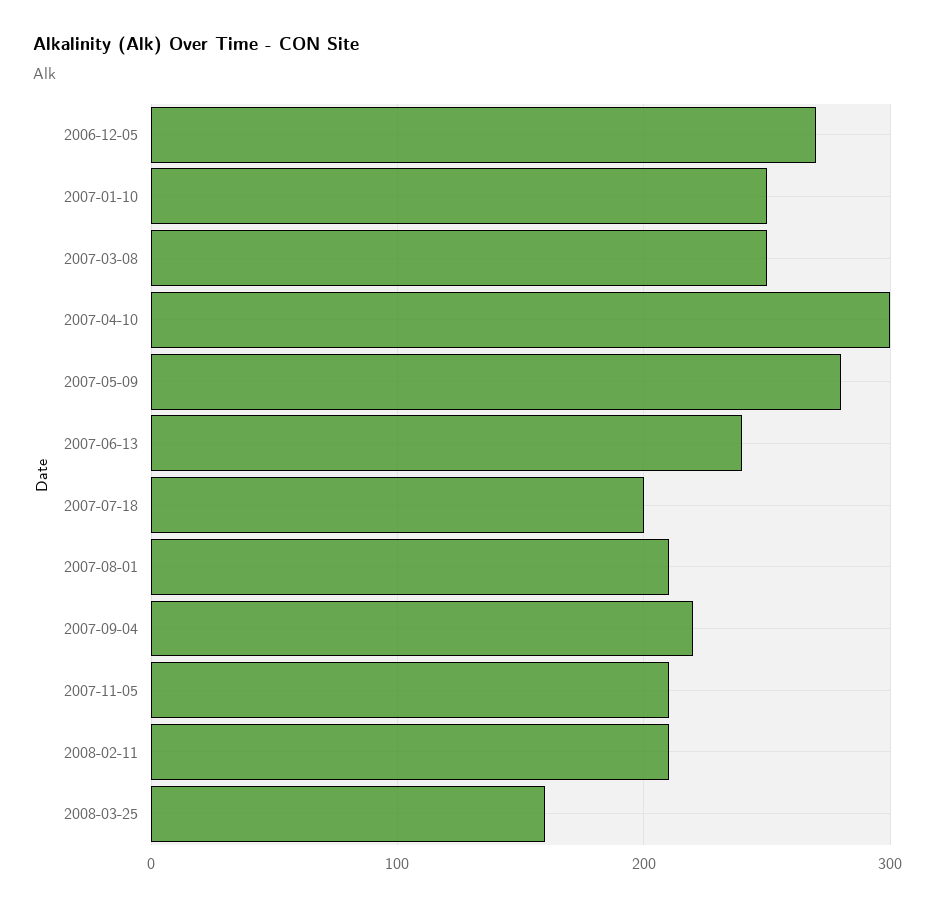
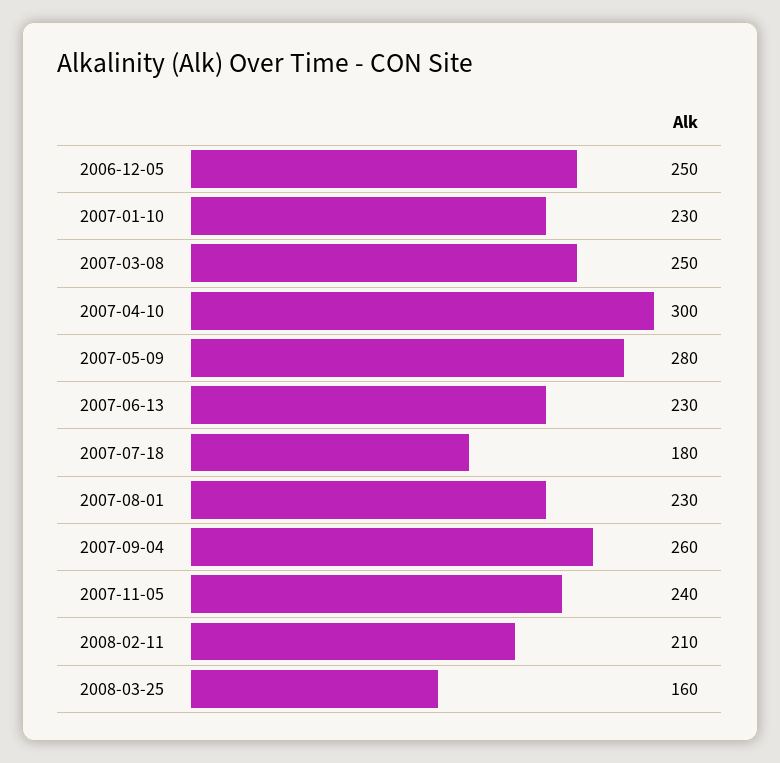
2006-12-05: 270 -> 250
2007-01-10: 250 -> 230
2007-06-13: 240 -> 230
2007-07-18: 200 -> 180
2007-08-01: 210 -> 230
2007-09-04: 220 -> 260
2007-11-05: 210 -> 240

